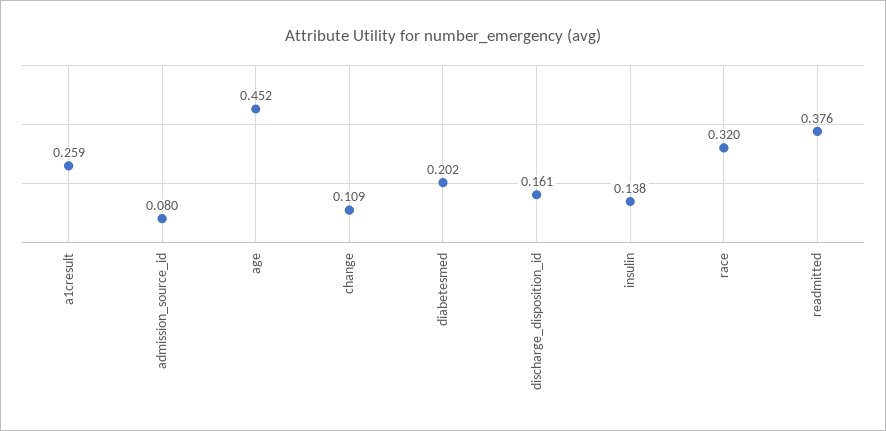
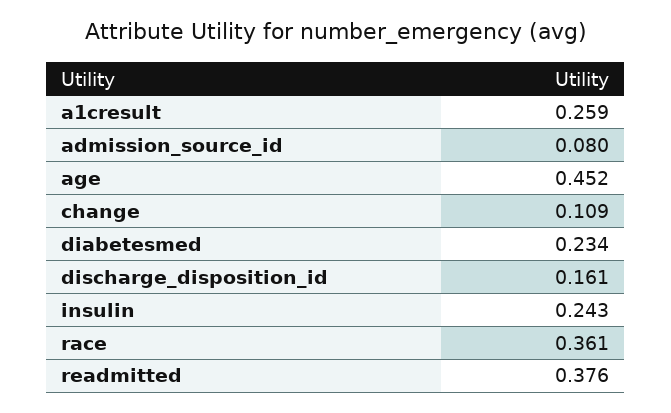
diabetesmed: 0.202 -> 0.234
insulin: 0.138 -> 0.243
race: 0.32 -> 0.361

